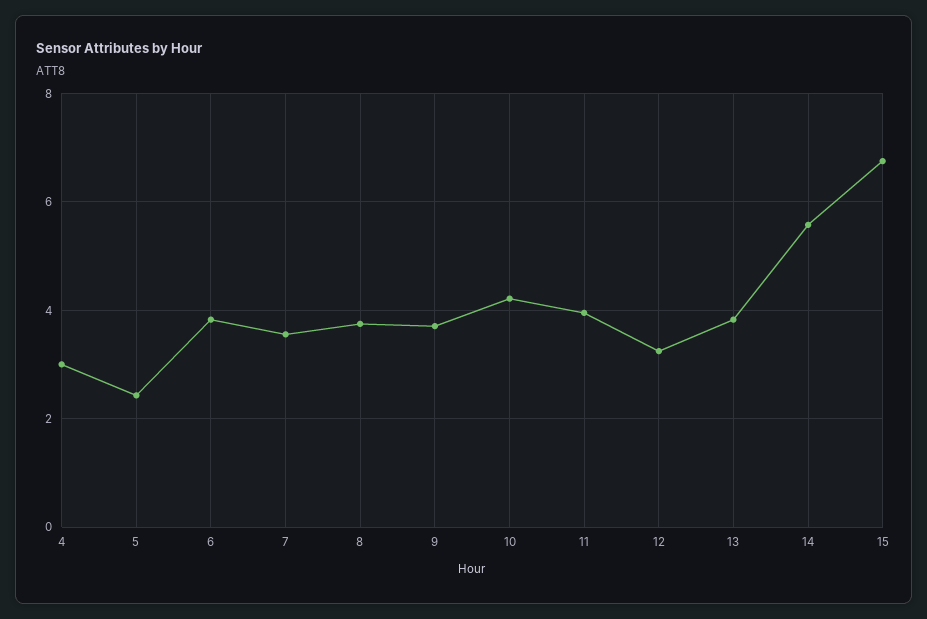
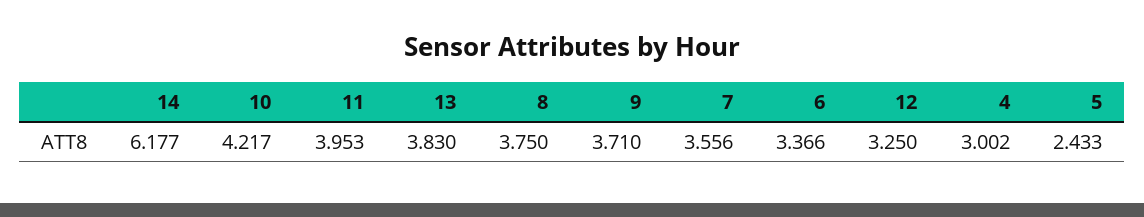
6: 3.8 -> 3.366
14: 5.6 -> 6.177
15: 6.8 -> none

